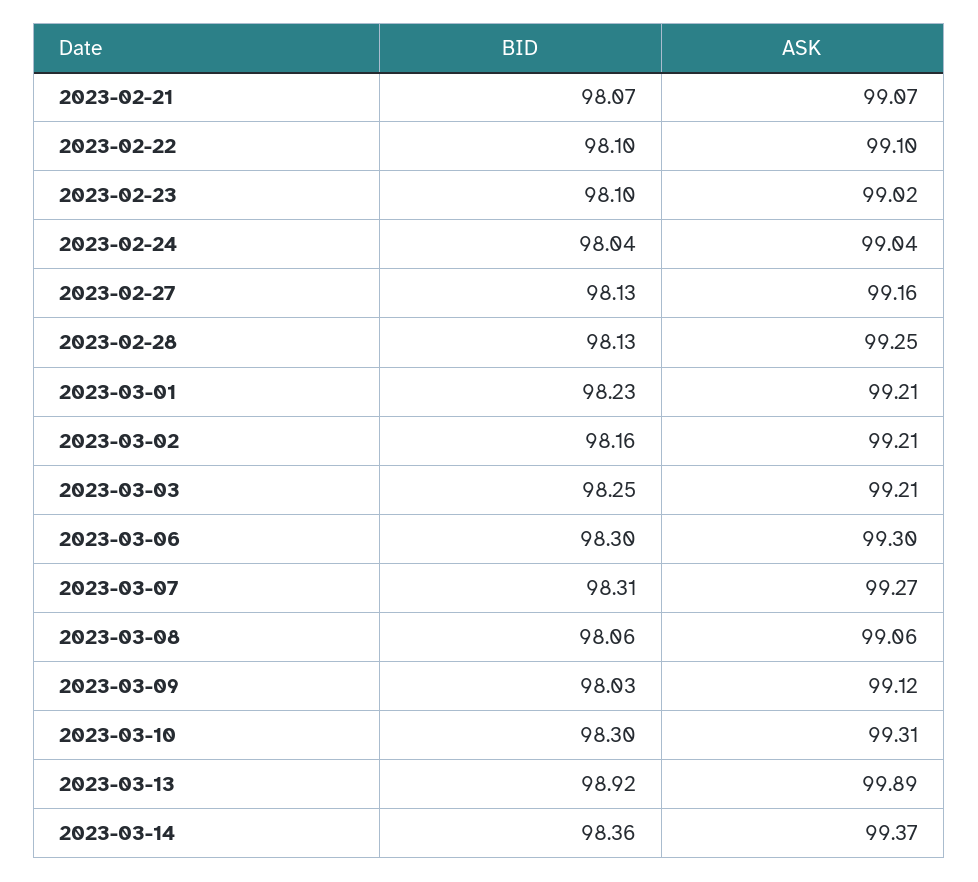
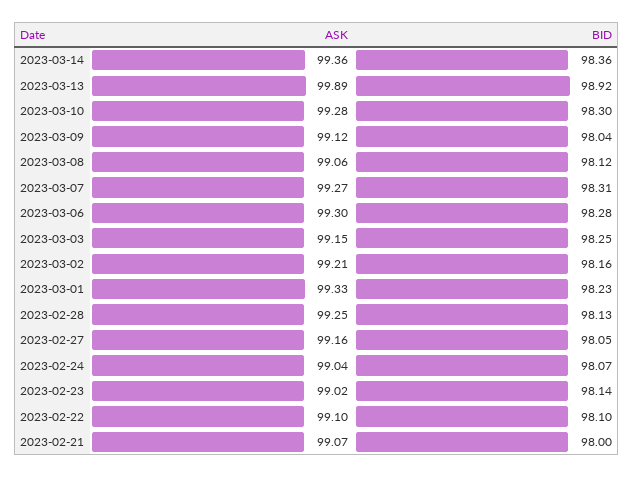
BID, 2023-02-21: 98.07 -> 98
BID, 2023-02-23: 98.1 -> 98.14
BID, 2023-02-24: 98.04 -> 98.07
BID, 2023-02-27: 98.13 -> 98.05
ASK, 2023-03-01: 99.21 -> 99.33
ASK, 2023-03-03: 99.21 -> 99.15
BID, 2023-03-06: 98.3 -> 98.28
BID, 2023-03-08: 98.06 -> 98.12
BID, 2023-03-09: 98.03 -> 98.04
ASK, 2023-03-10: 99.31 -> 99.28
ASK, 2023-03-14: 99.37 -> 99.36

